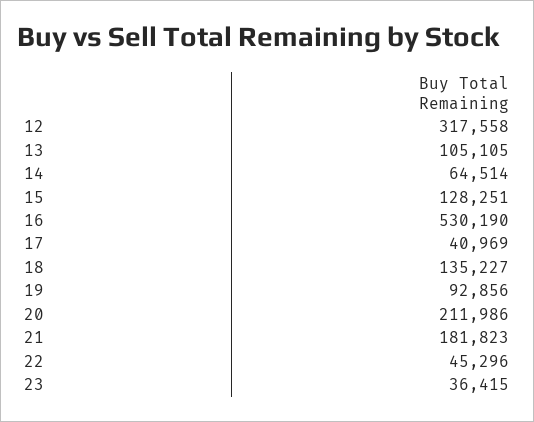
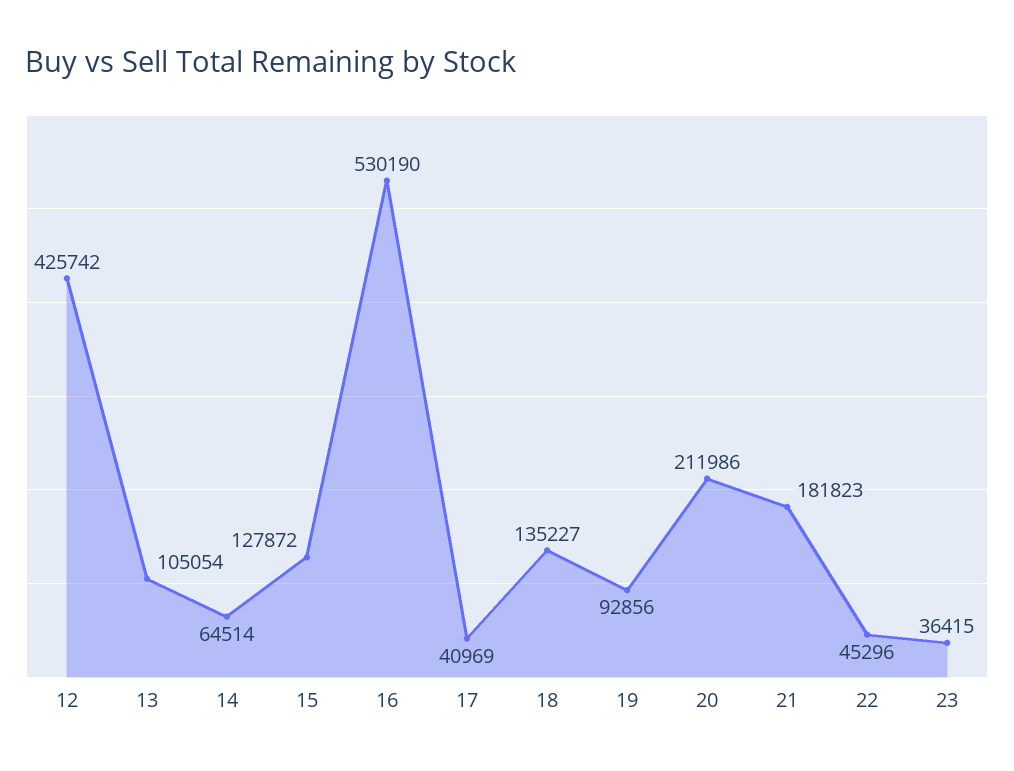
12: 317558 -> 425742
13: 105105 -> 105054
15: 128251 -> 127872

